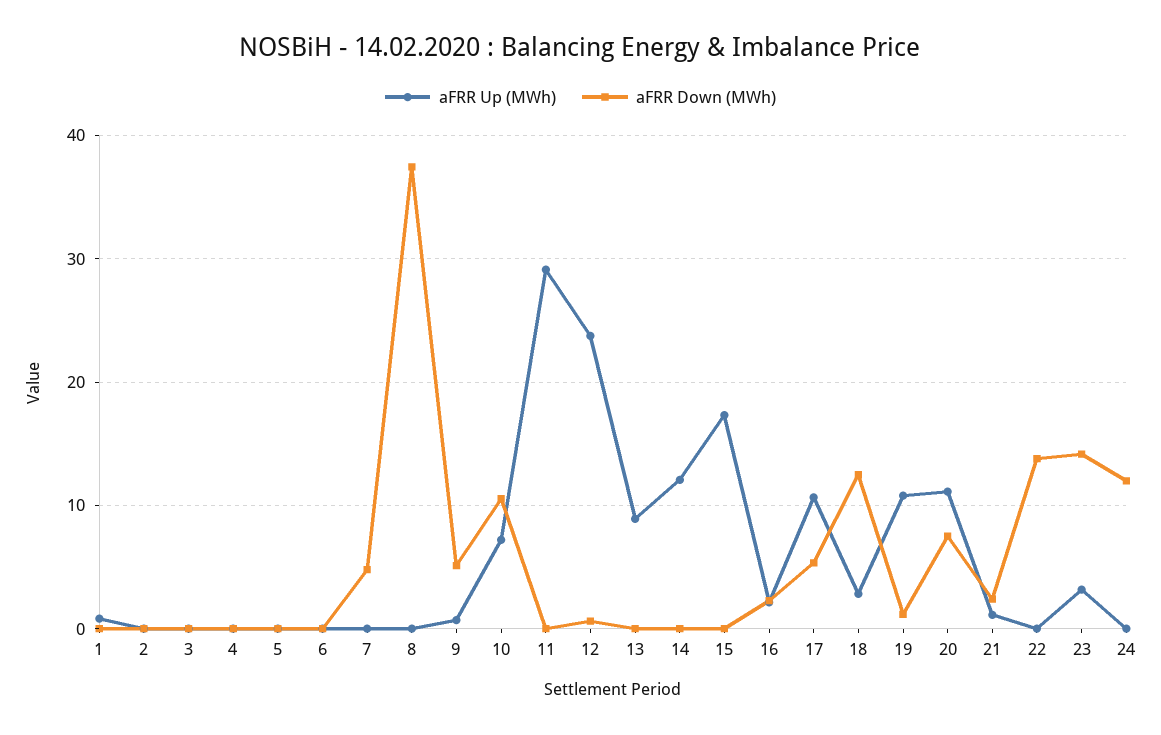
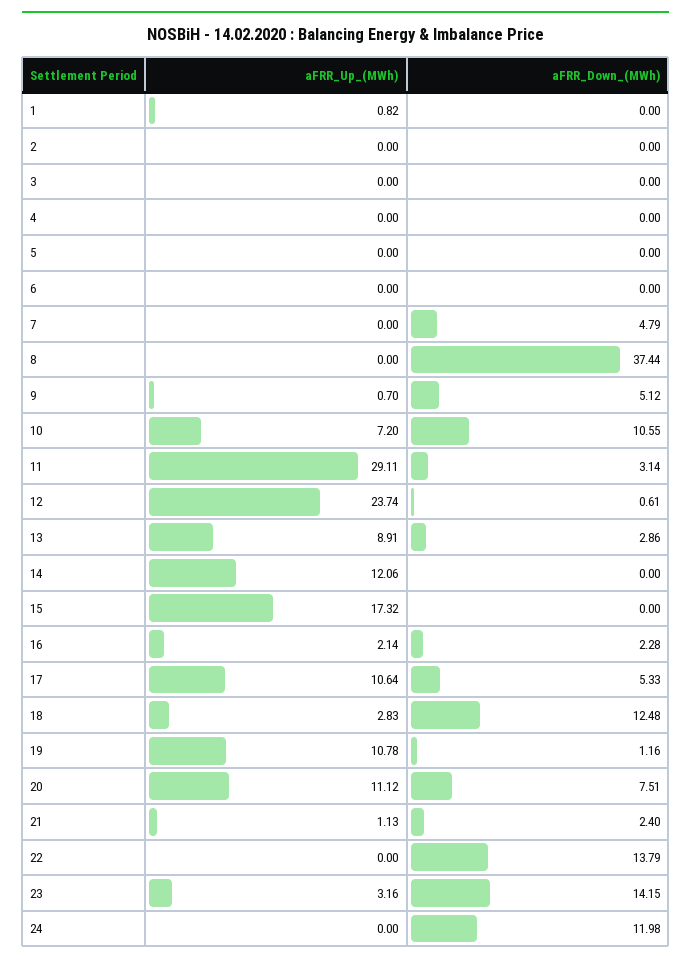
aFRR Down (MWh), 11: 0 -> 3.14
aFRR Down (MWh), 13: 0 -> 2.86

